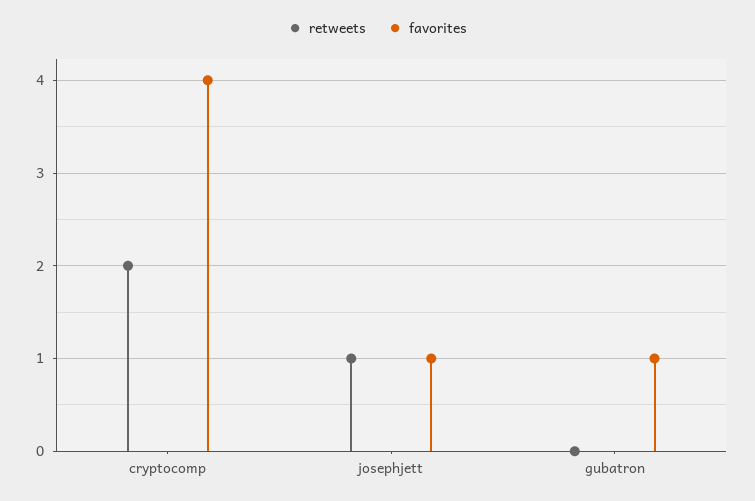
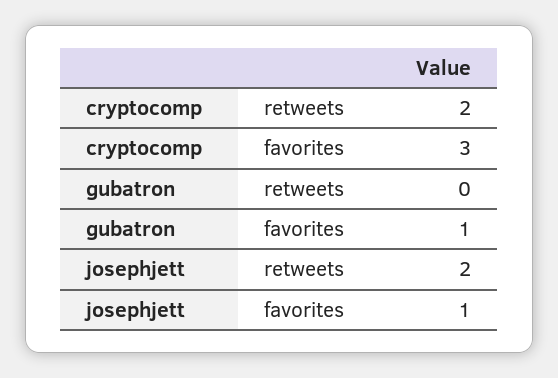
favorites, cryptocomp: 4 -> 3
retweets, josephjett: 1 -> 2

